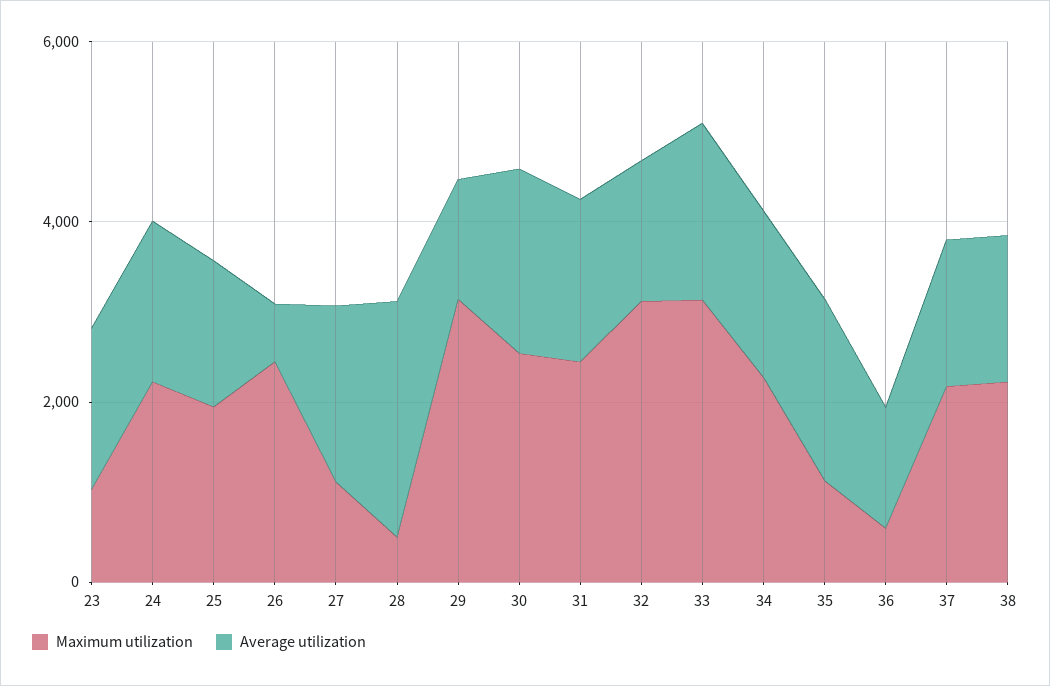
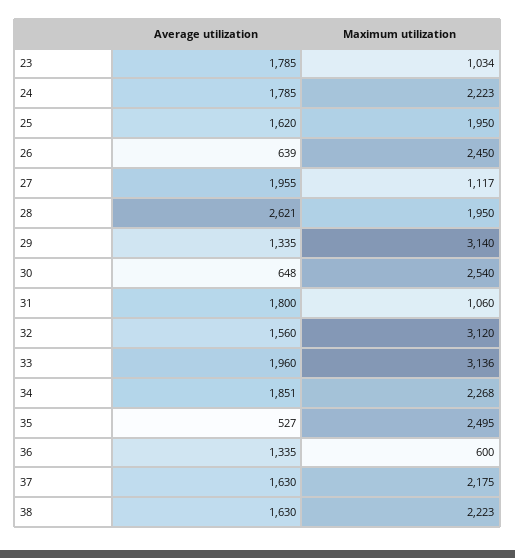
Maximum utilization, 28: 500 -> 1950
Average utilization, 30: 2000 -> 648
Maximum utilization, 31: 2500 -> 1060
Maximum utilization, 35: 1000 -> 2495
Average utilization, 35: 2000 -> 527

